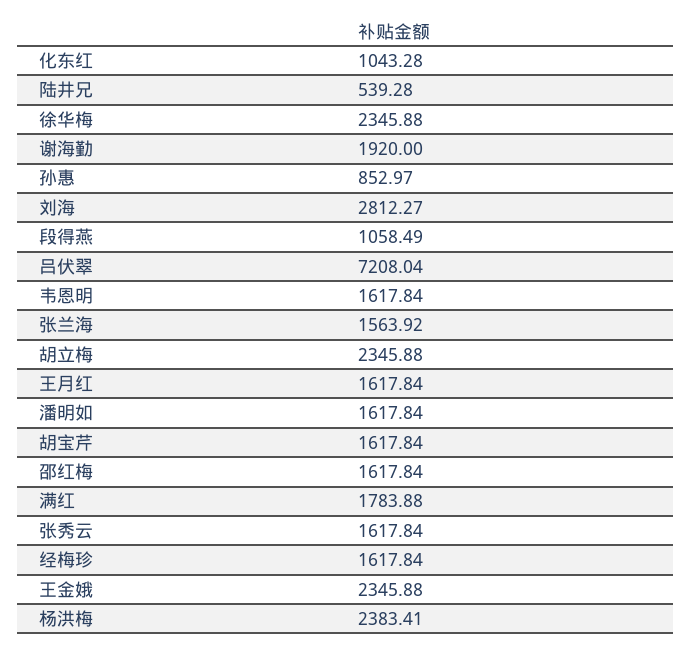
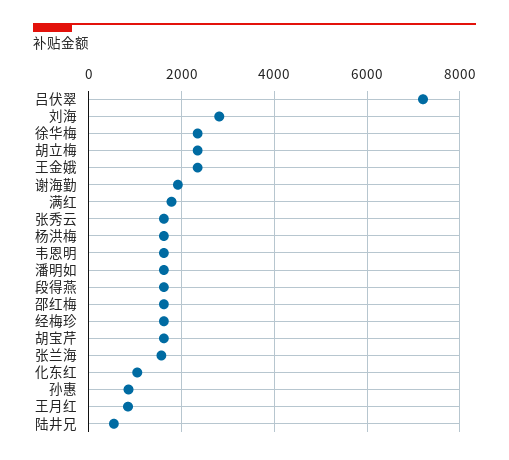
段得燕: 1058.49 -> 1600
王月红: 1617.84 -> 800
杨洪梅: 2383.41 -> 1600

